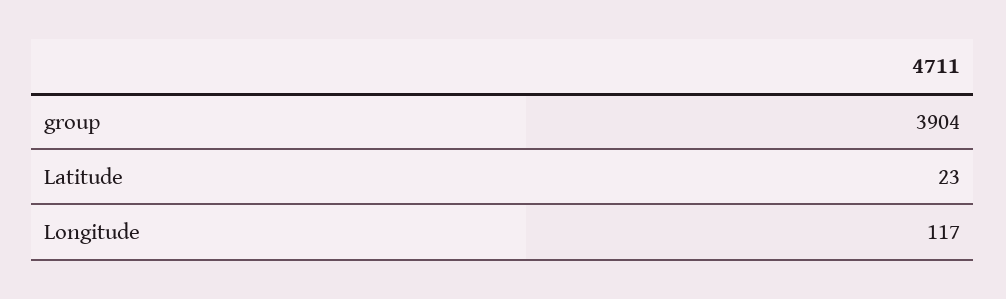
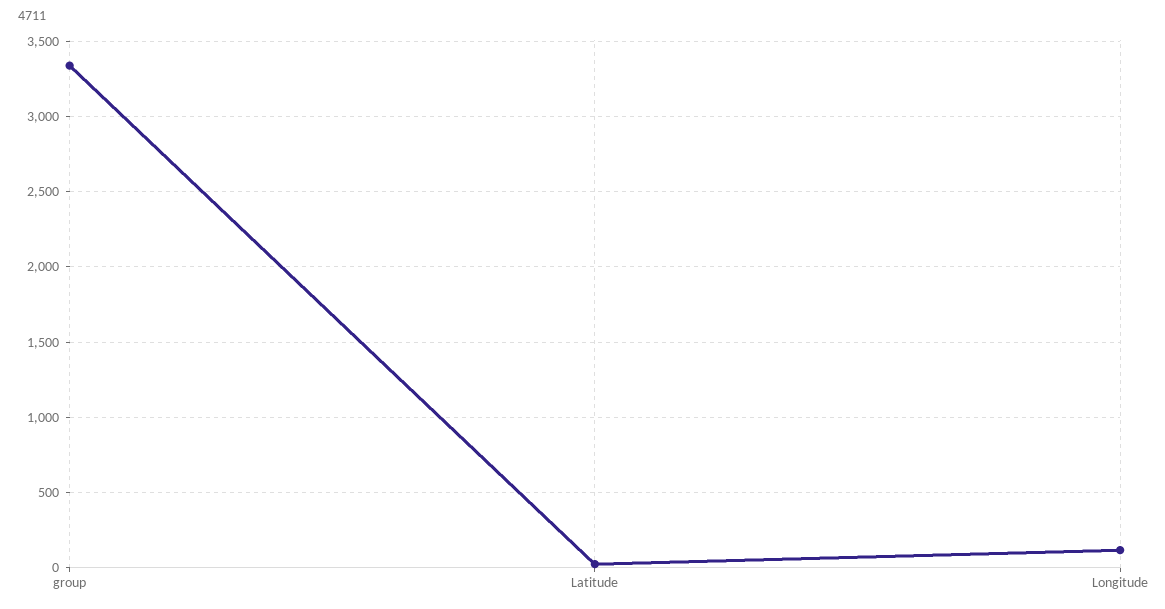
group: 3904 -> 3350

